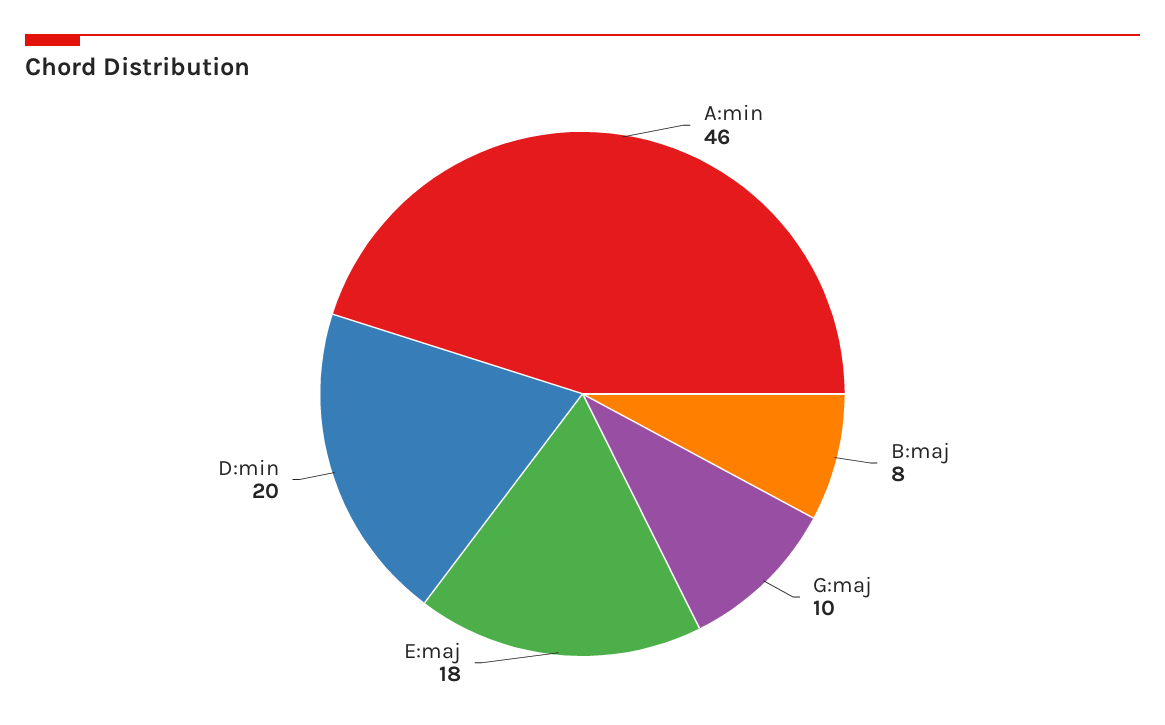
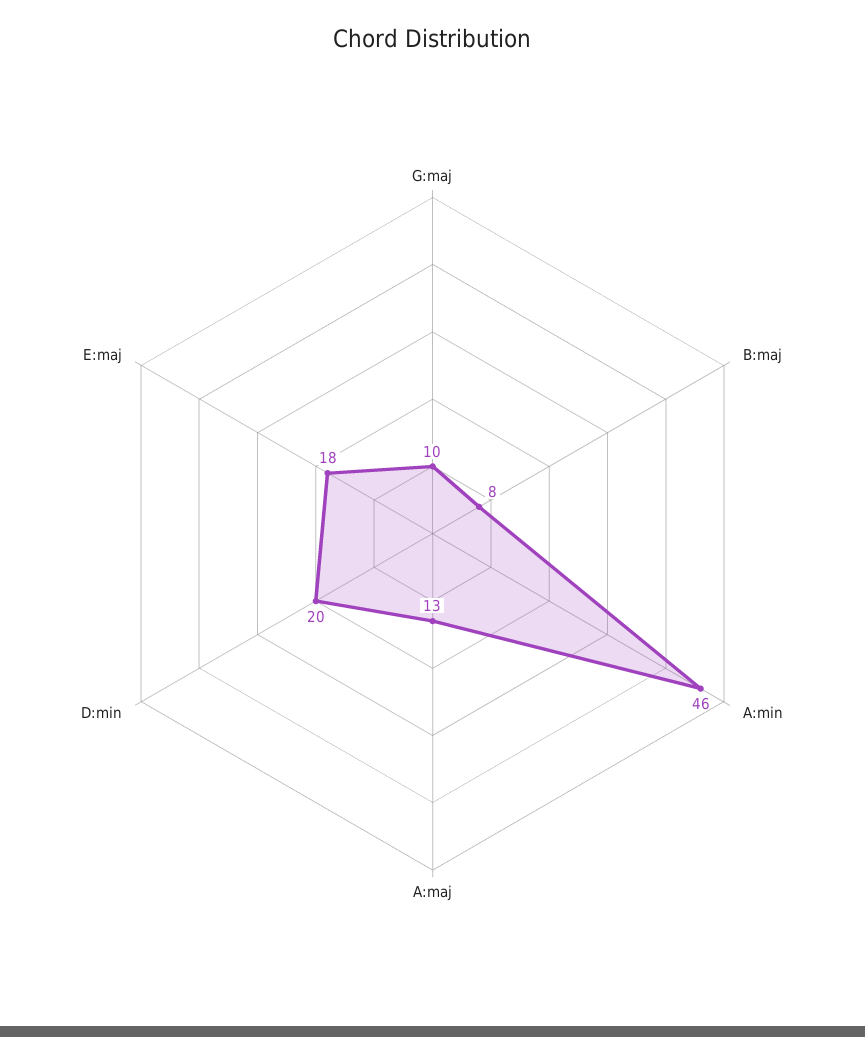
A:maj: none -> 13

